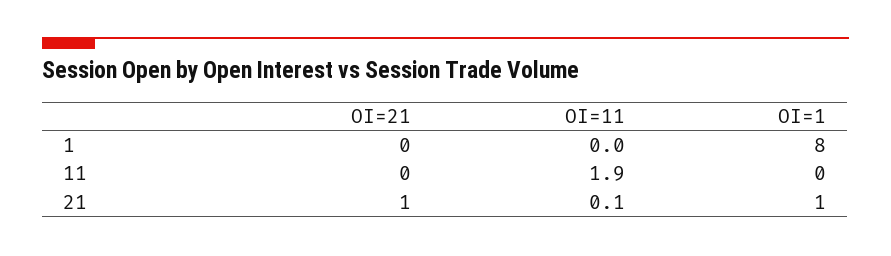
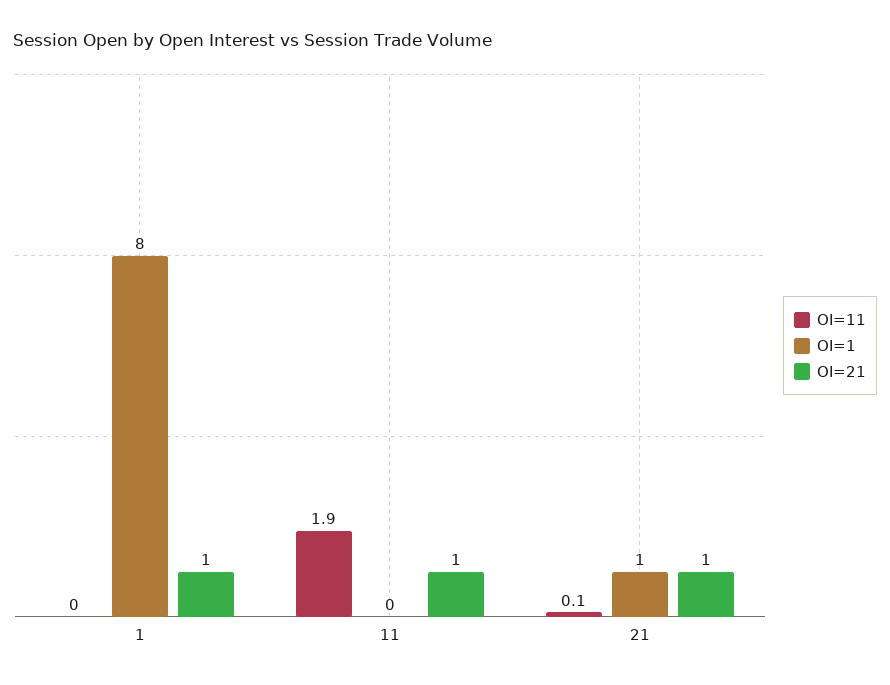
OI=21, 1: 0 -> 1
OI=21, 11: 0 -> 1

